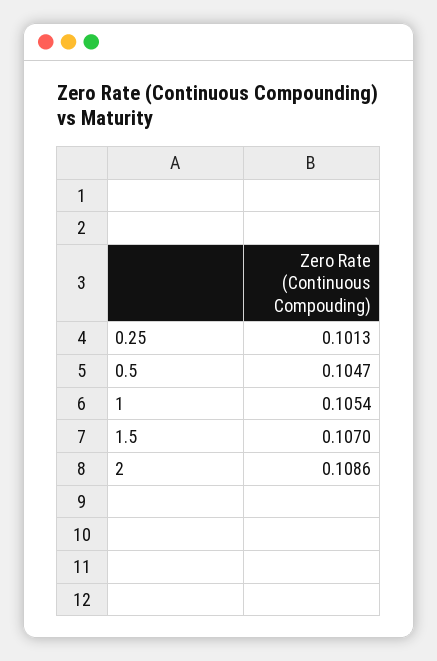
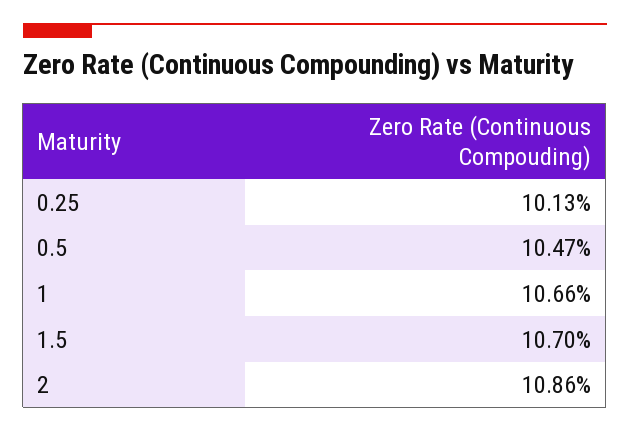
1: 0.1054 -> 0.1066

